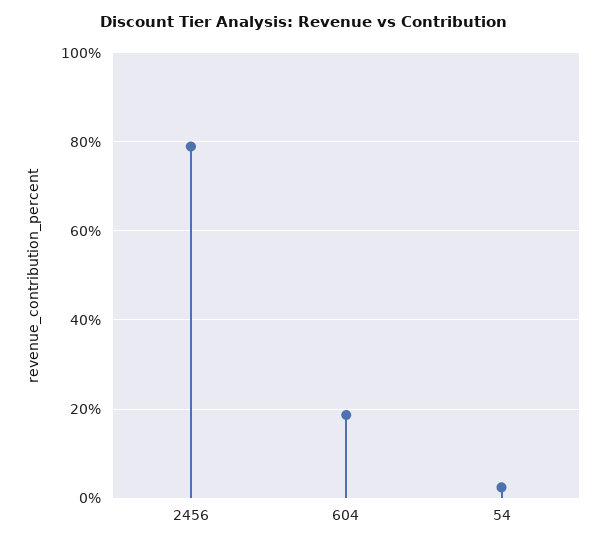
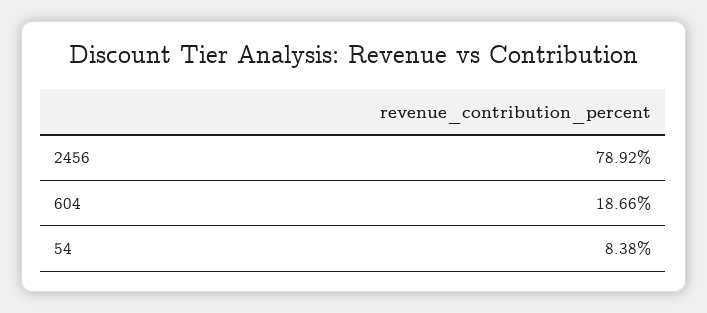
54: 2 -> 8.38

